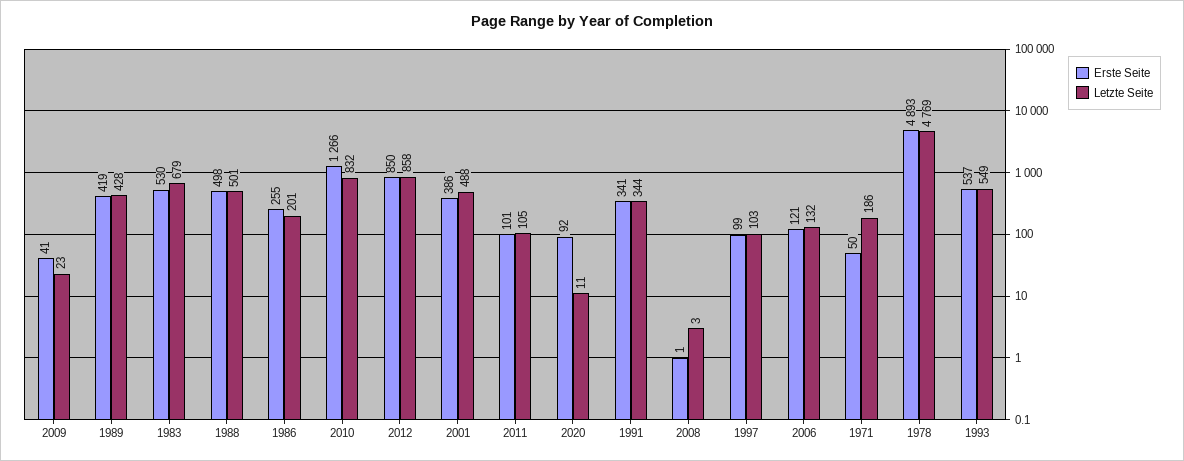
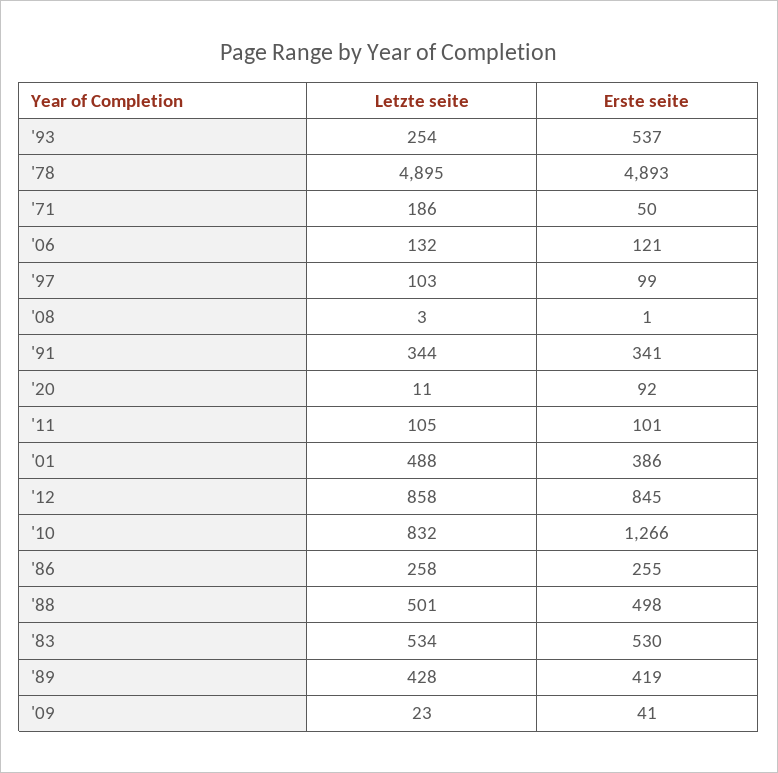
Letzte Seite, 1983: 679 -> 534
Letzte Seite, 1986: 201 -> 258
Erste Seite, 2012: 850 -> 845
Letzte Seite, 1978: 4769 -> 4895
Letzte Seite, 1993: 549 -> 254

